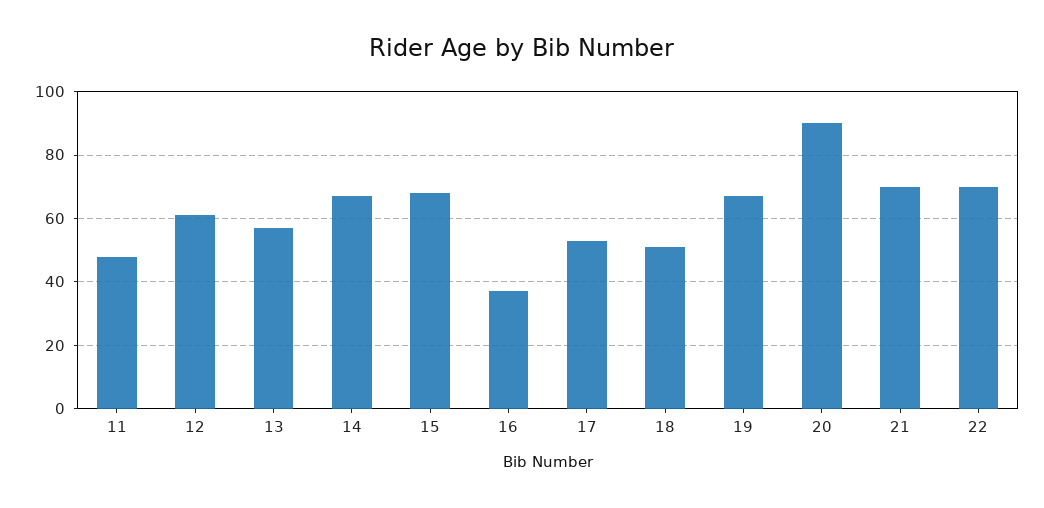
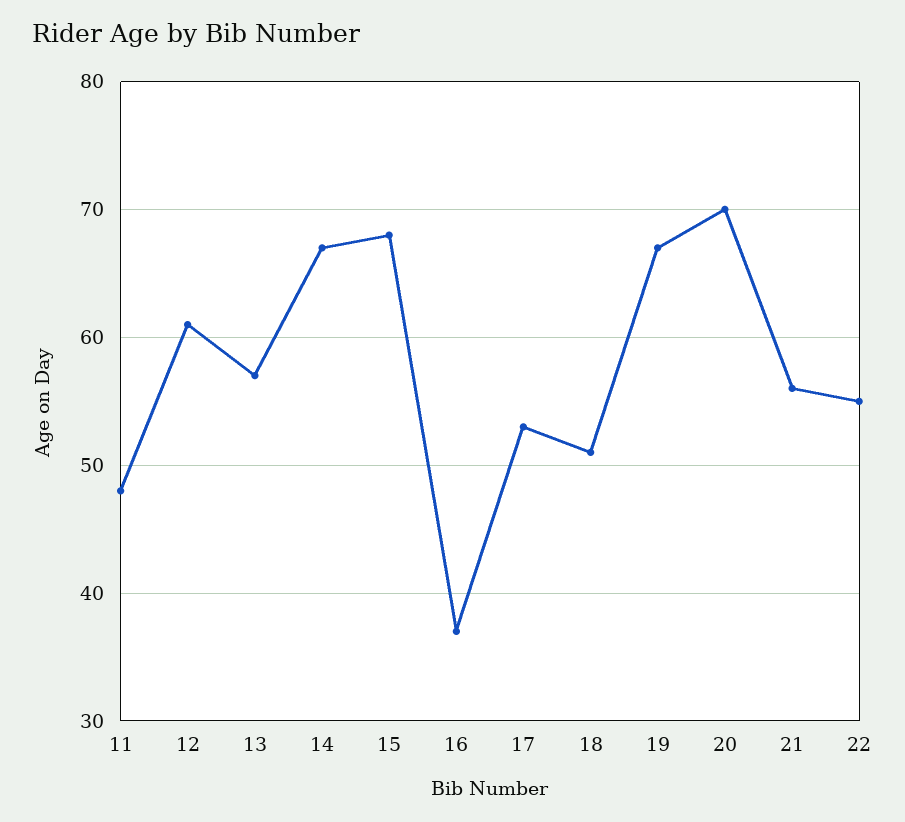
20: 90 -> 70
21: 70 -> 56
22: 70 -> 55

